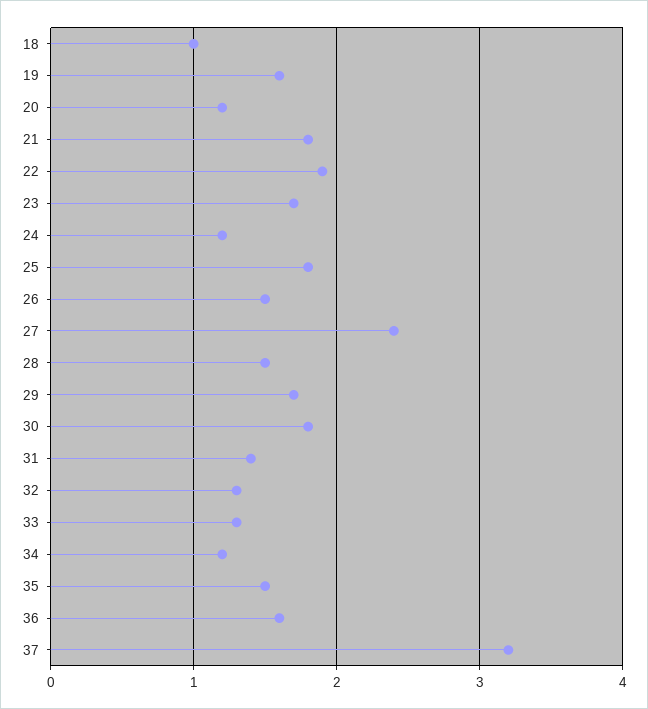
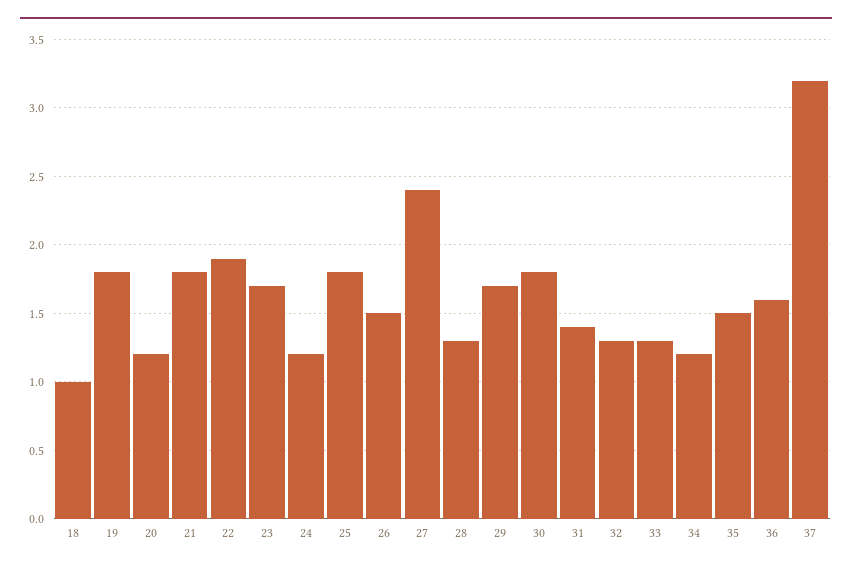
19: 1.6 -> 1.8
28: 1.5 -> 1.3

